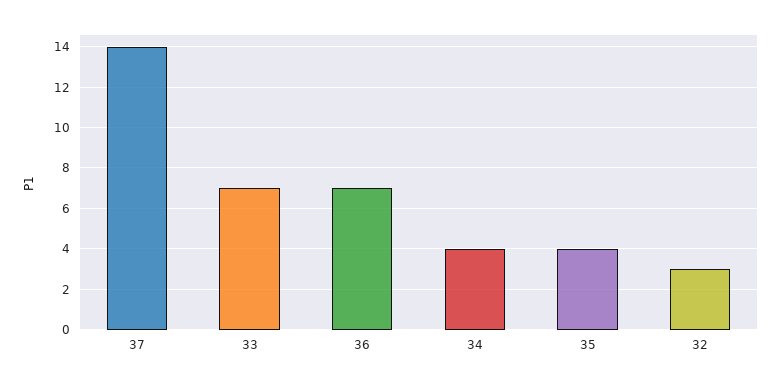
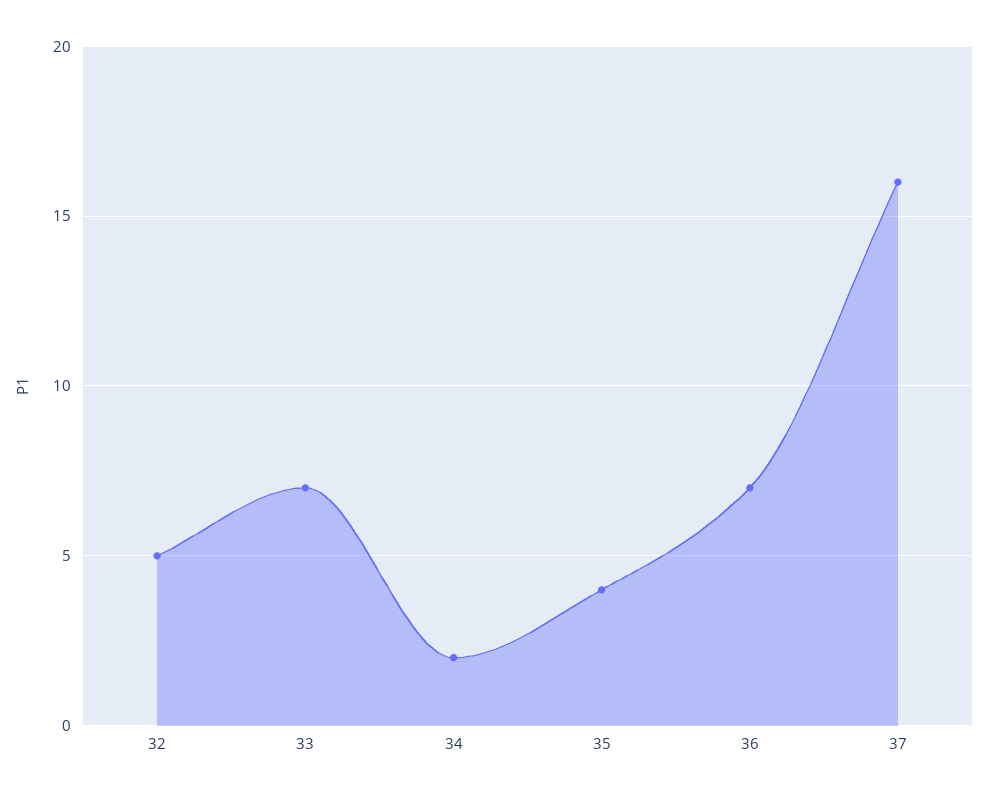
37: 14 -> 16
34: 4 -> 2
32: 3 -> 5

